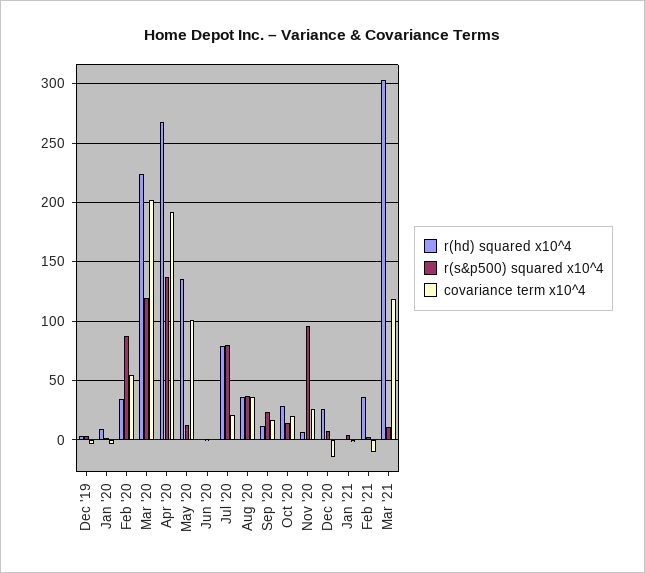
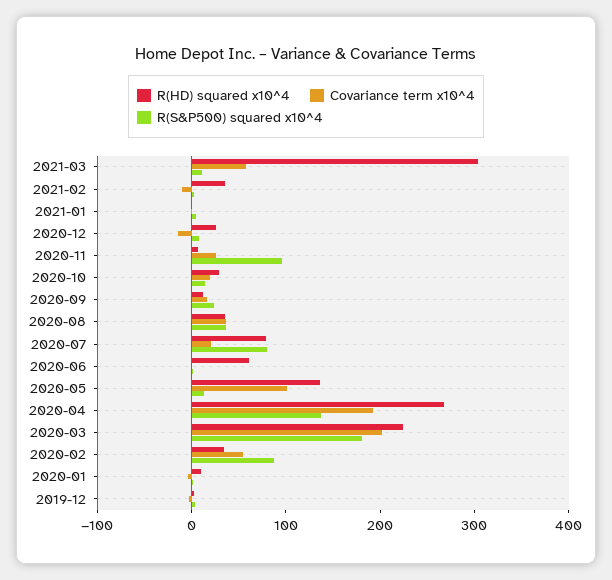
r(s&p500) squared x10^4, Mar '20: 120 -> 180
r(hd) squared x10^4, Jun '20: 0 -> 60
covariance term x10^4, Mar '21: 120 -> 60

